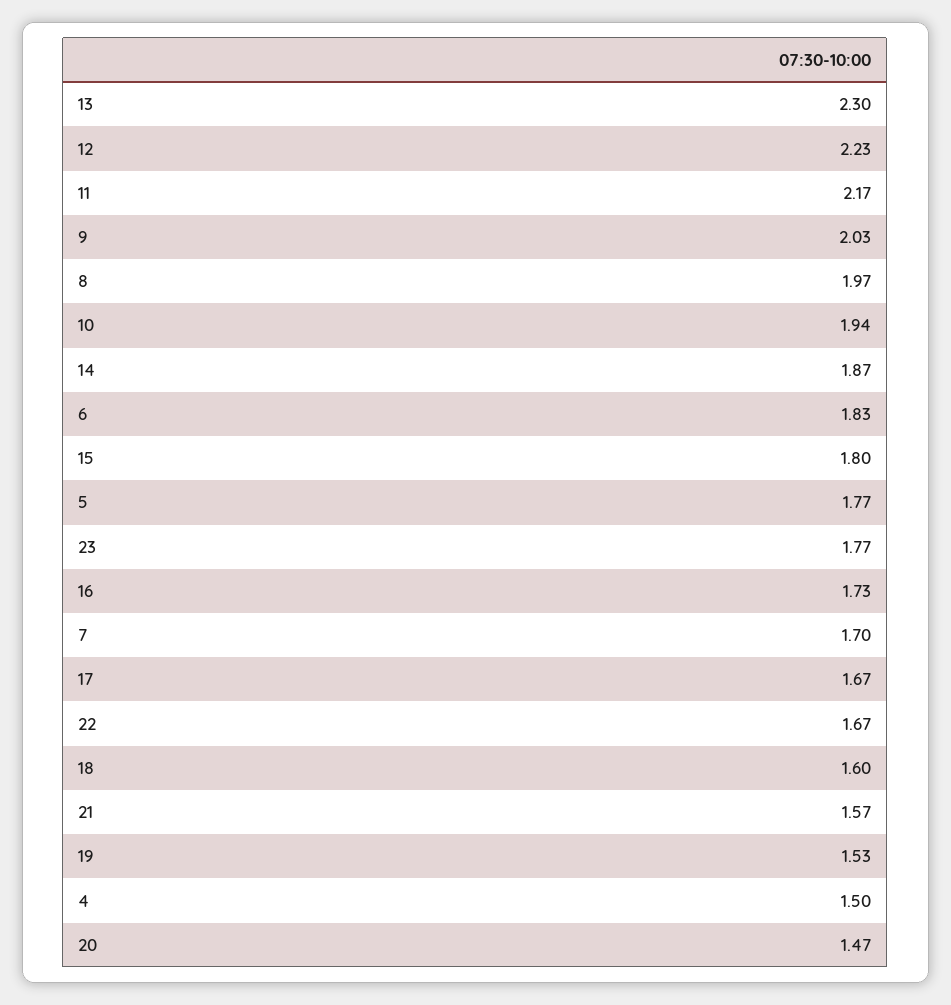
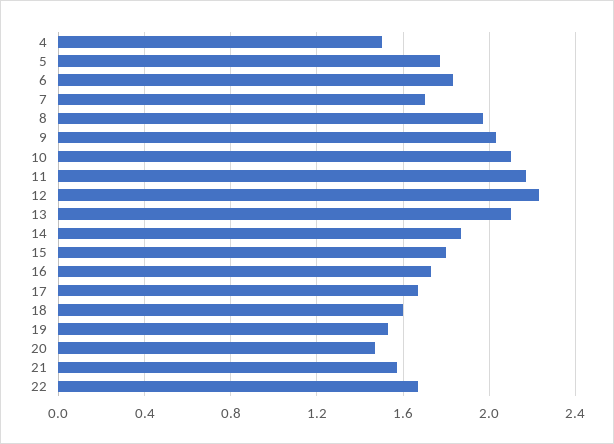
13: 2.3 -> 2.1
10: 1.94 -> 2.1
23: 1.77 -> none

